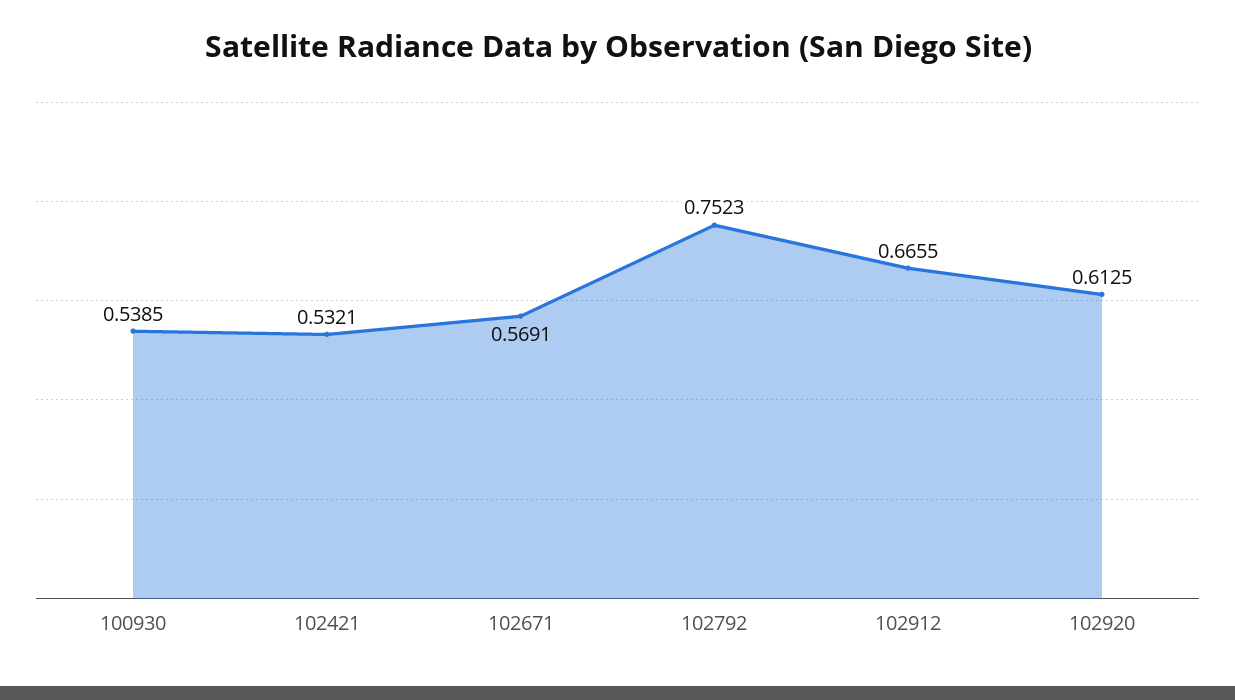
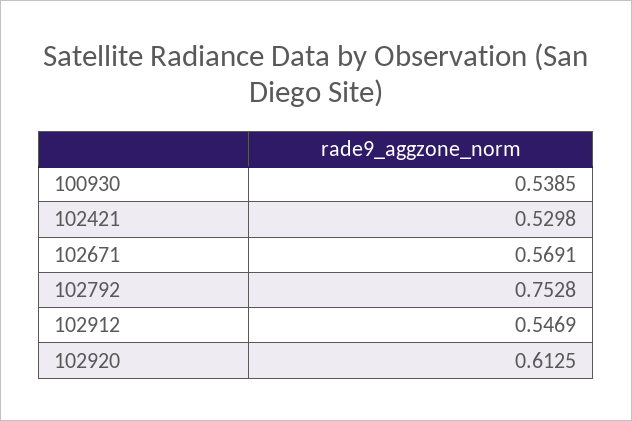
102421: 0.5321 -> 0.5298
102792: 0.7523 -> 0.7528
102912: 0.6655 -> 0.5469

